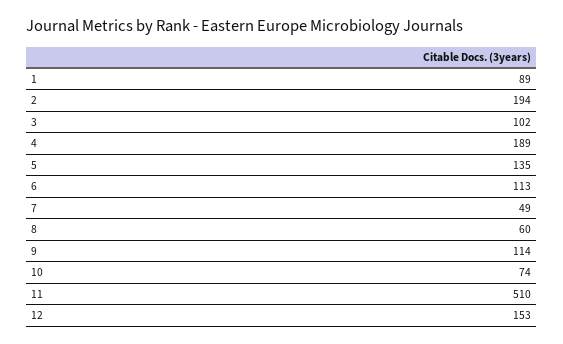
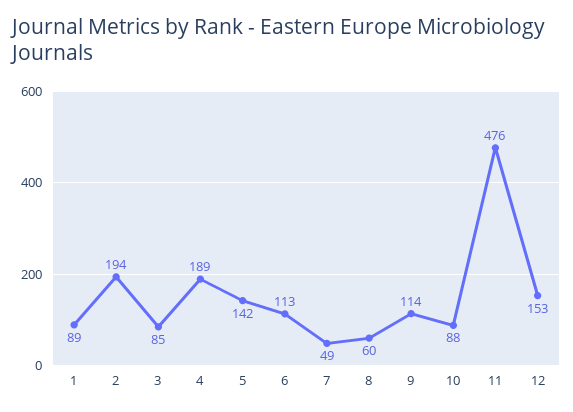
3: 102 -> 85
5: 135 -> 142
10: 74 -> 88
11: 510 -> 476

